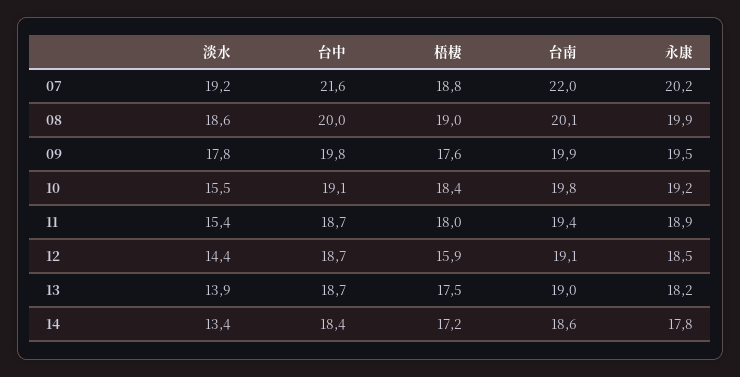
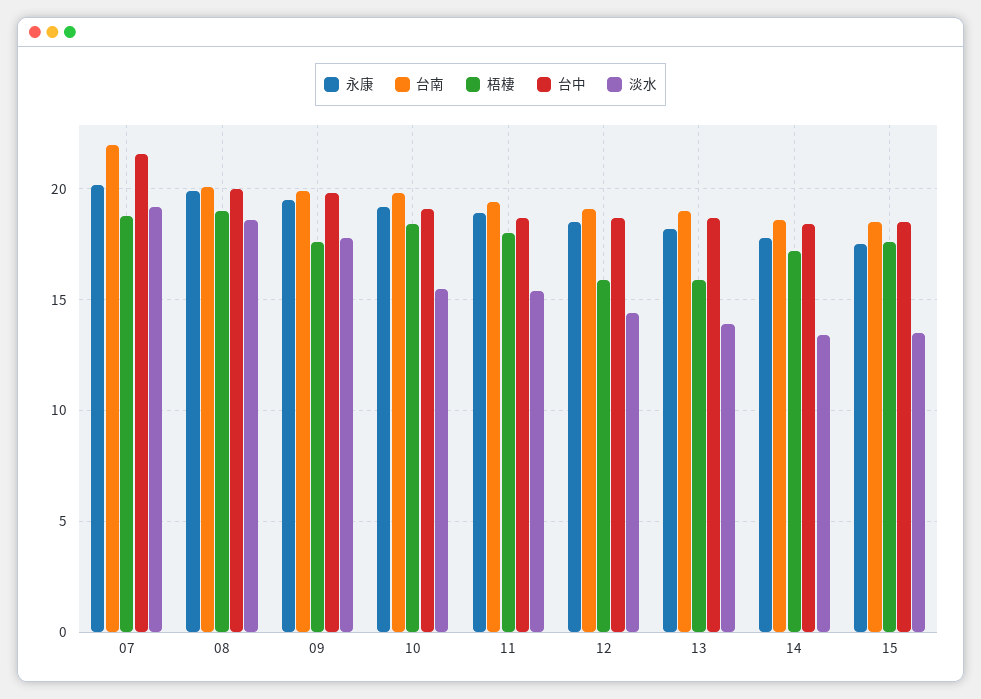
梧棲, 13: 17.5 -> 16
永康, 15: none -> 17.5
台南, 15: none -> 18.5
梧棲, 15: none -> 17.5
台中, 15: none -> 18.5
淡水, 15: none -> 13.5

